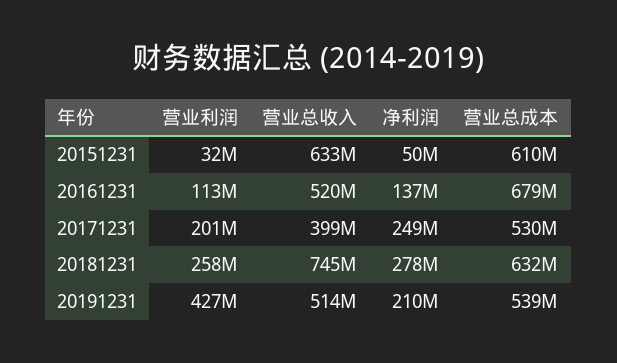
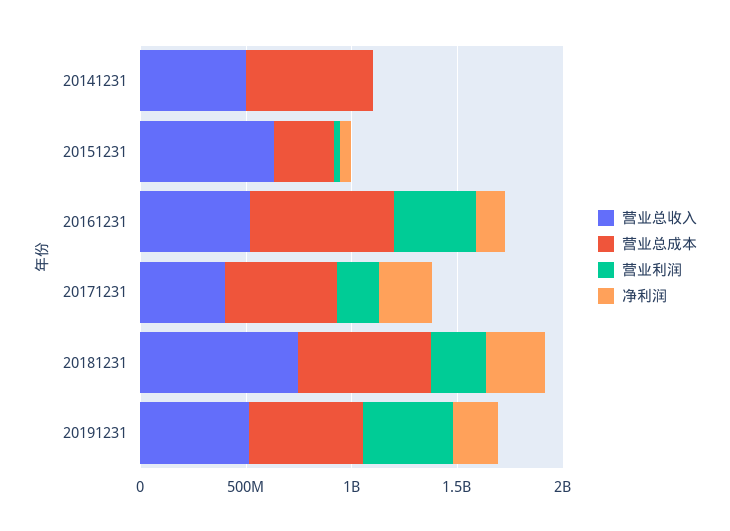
营业总成本, 20151231: 610000000 -> 300000000
营业利润, 20161231: 113000000 -> 400000000
营业总收入, 20141231: none -> 500000000
营业总成本, 20141231: none -> 600000000
营业利润, 20141231: none -> 0
净利润, 20141231: none -> 0

